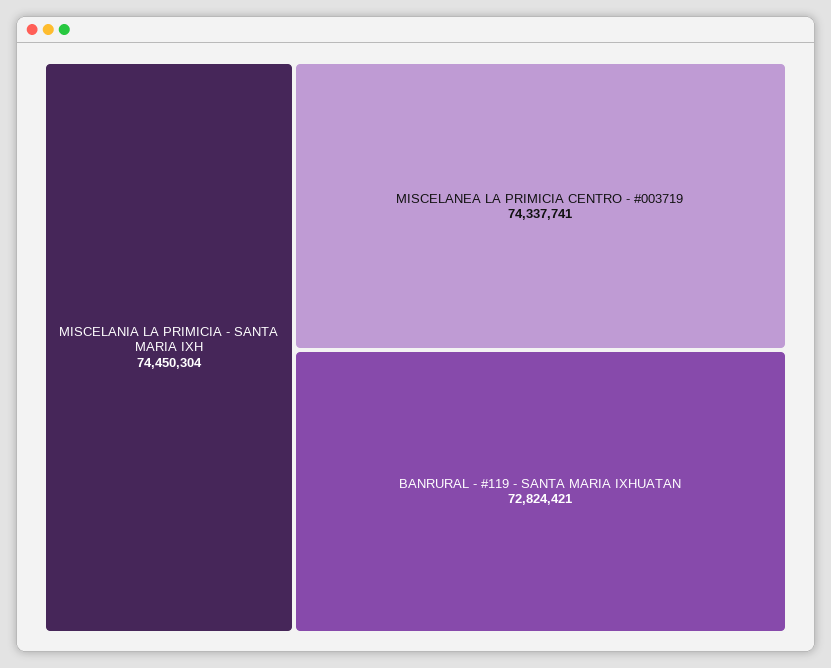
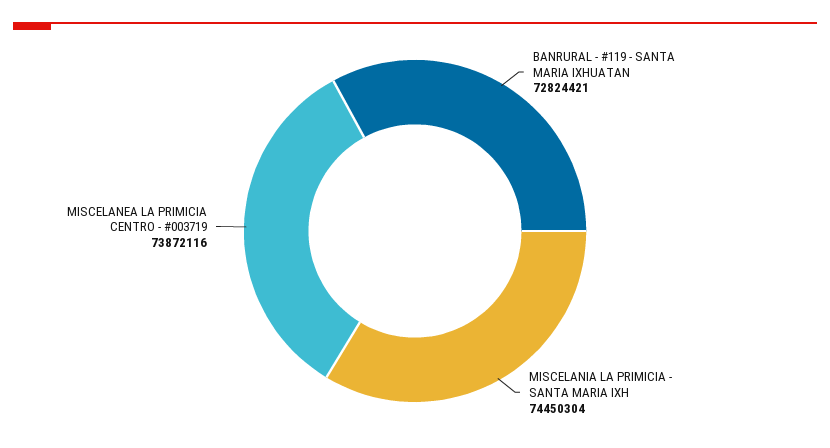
MISCELANEA LA PRIMICIA CENTRO - #003719: 74337741 -> 73872116

